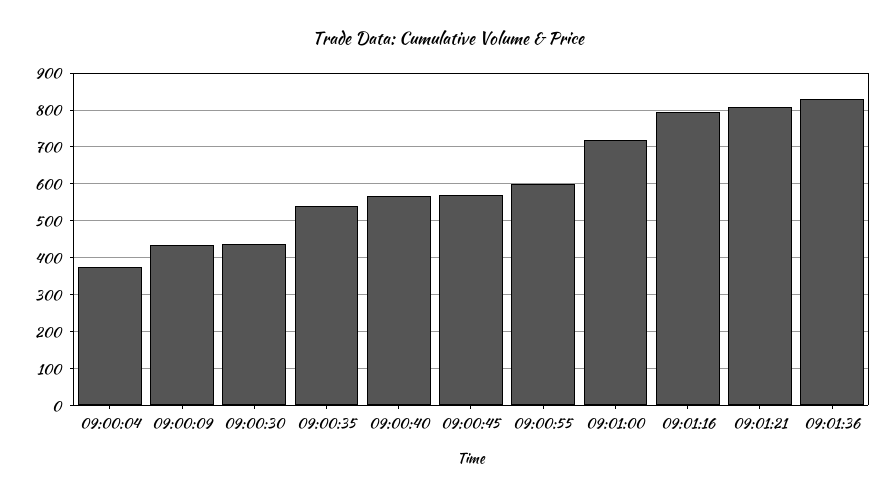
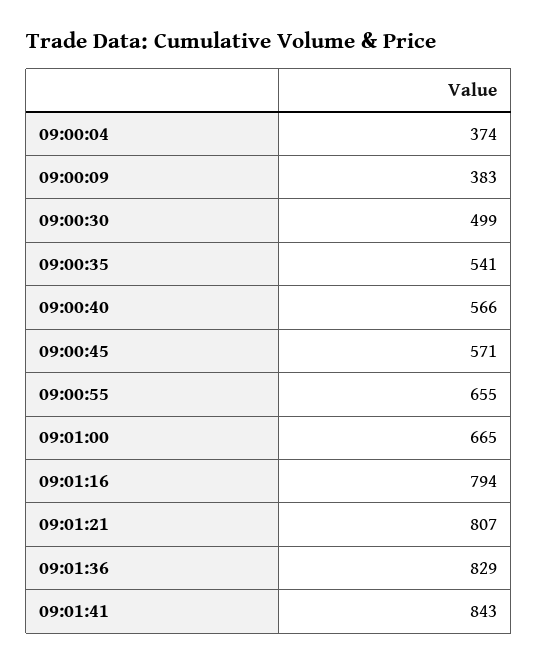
09:00:09: 440 -> 383
09:00:30: 440 -> 499
09:00:55: 600 -> 655
09:01:00: 720 -> 665
09:01:41: none -> 843

